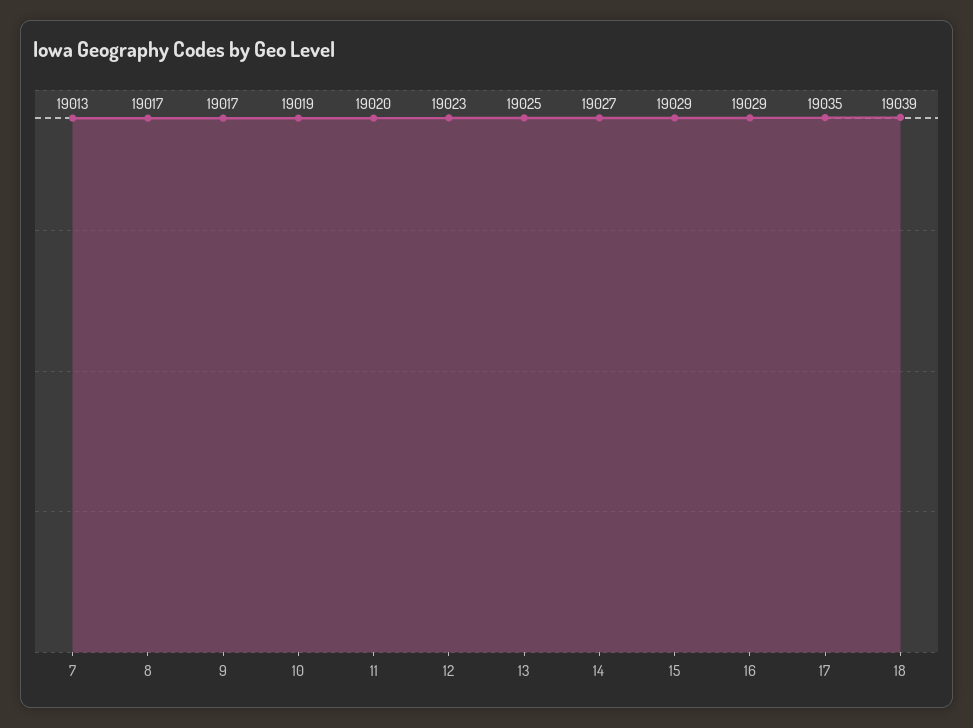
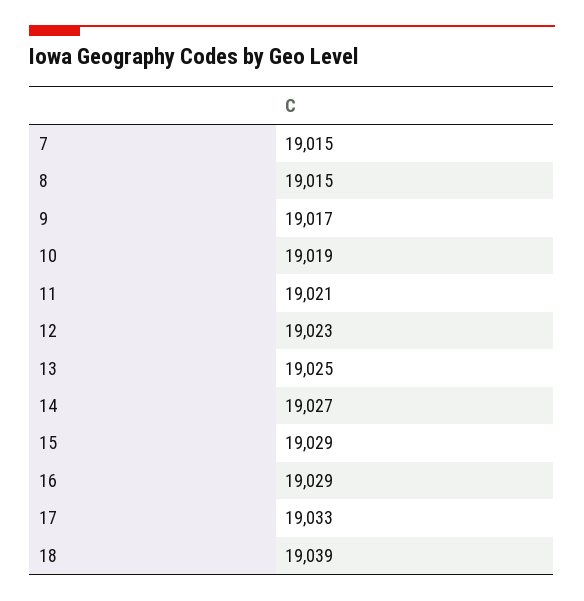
7: 19013 -> 19015
8: 19017 -> 19015
11: 19020 -> 19021
17: 19035 -> 19033

